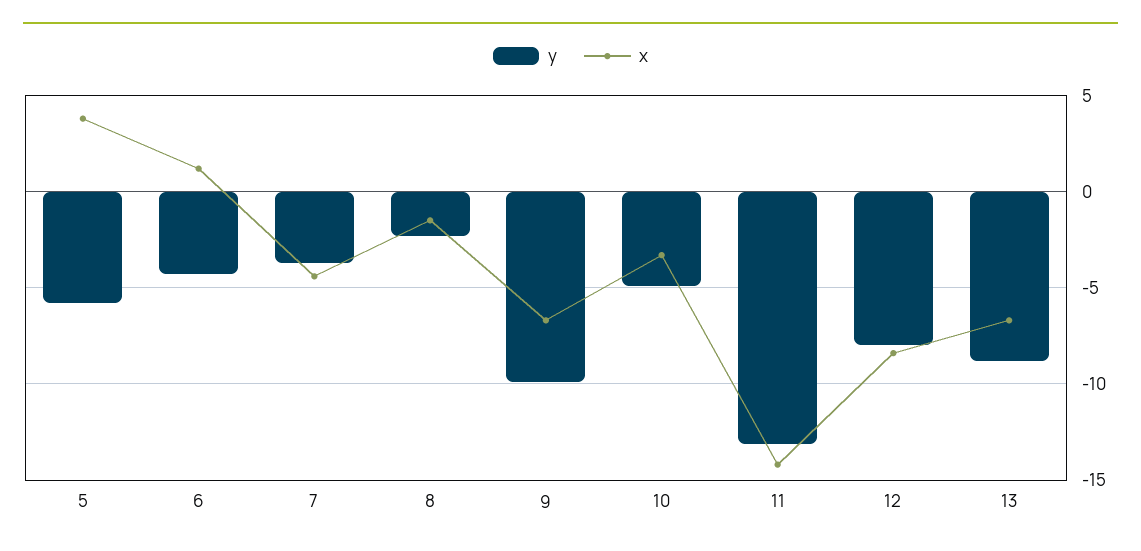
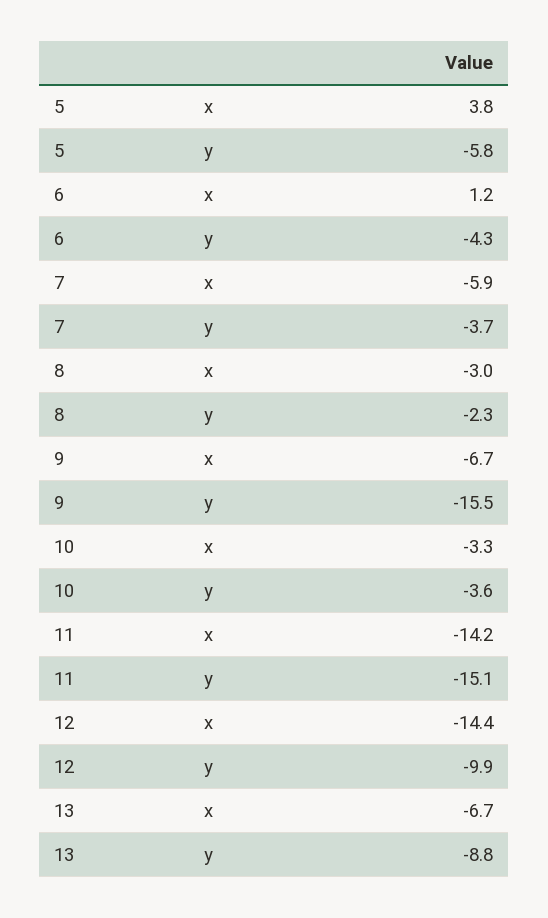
x, 7: -4.5 -> -5.9
x, 8: -1.5 -> -3
y, 9: -10 -> -15.5
y, 10: -5 -> -3.6
y, 11: -13 -> -15.1
y, 12: -8 -> -9.9
x, 12: -8.5 -> -14.4

